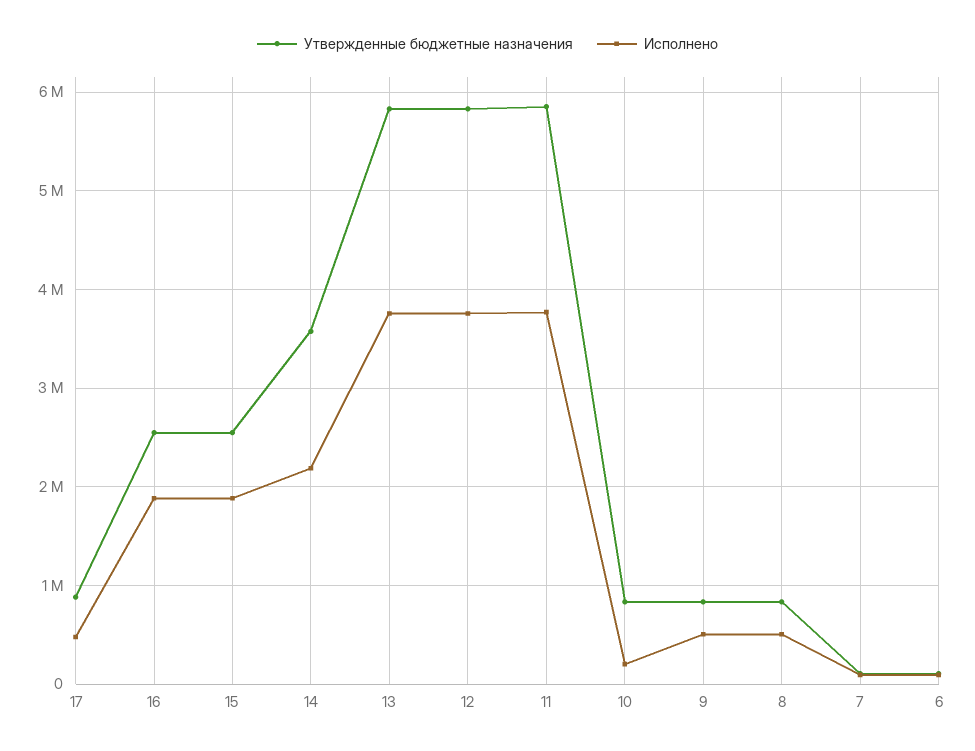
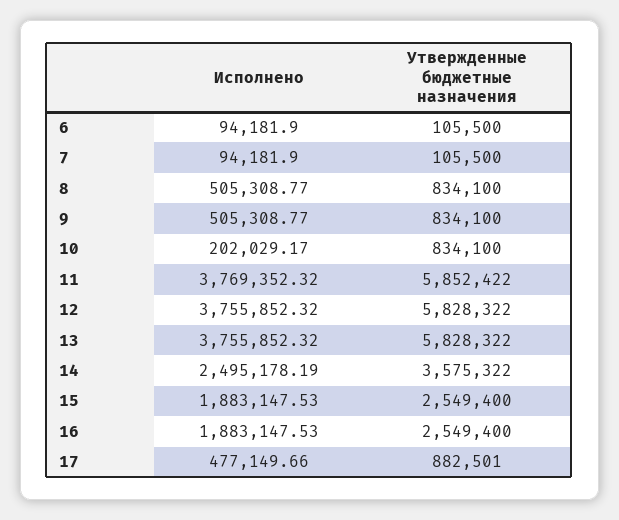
Исполнено, 14: 2200000 -> 2495178.19

